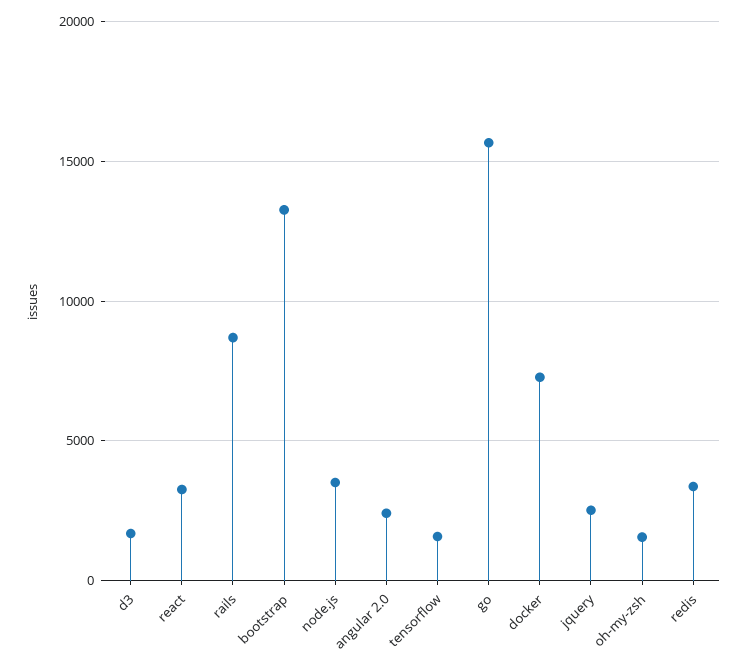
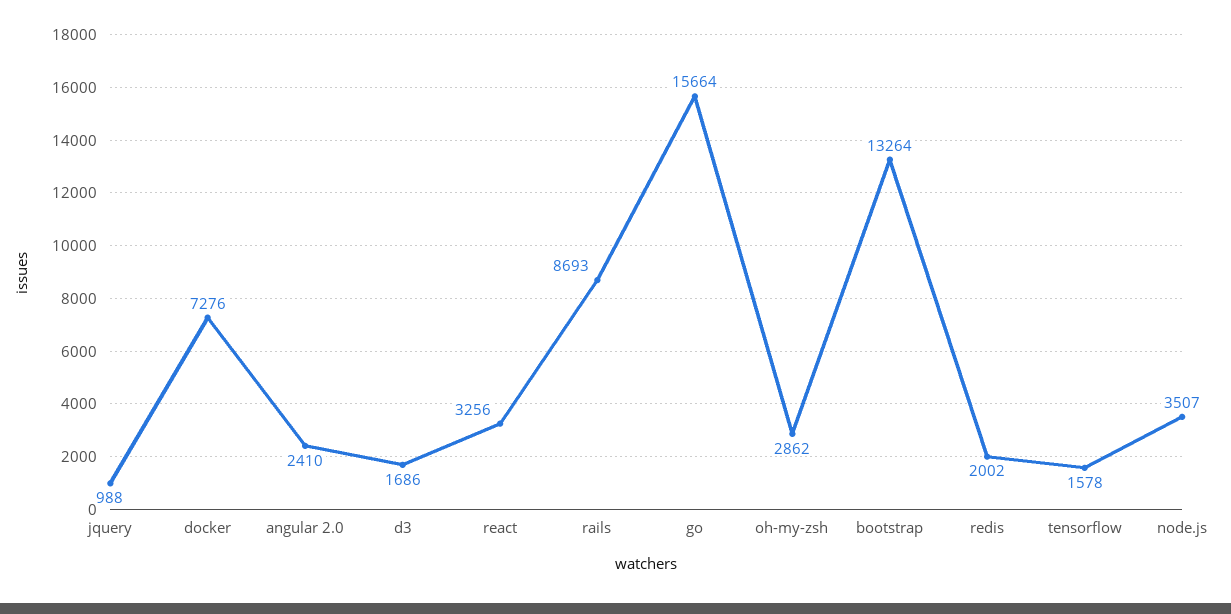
jquery: 2500 -> 988
oh-my-zsh: 1500 -> 2862
redis: 3500 -> 2002

